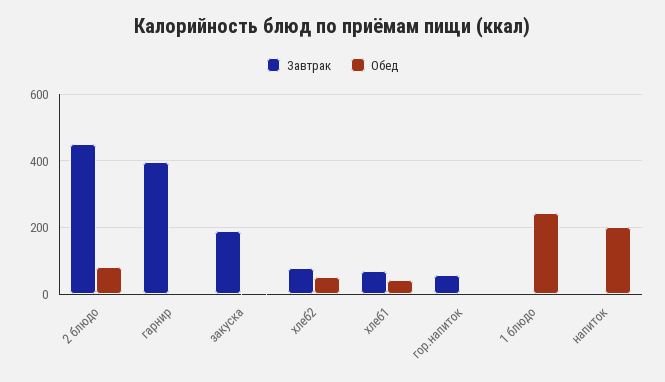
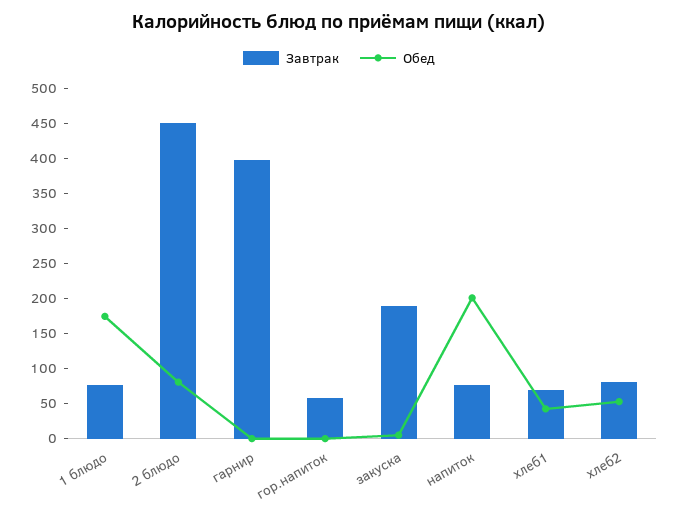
Завтрак, 1 блюдо: 0 -> 75
Обед, 1 блюдо: 240 -> 175
Завтрак, напиток: 0 -> 75

